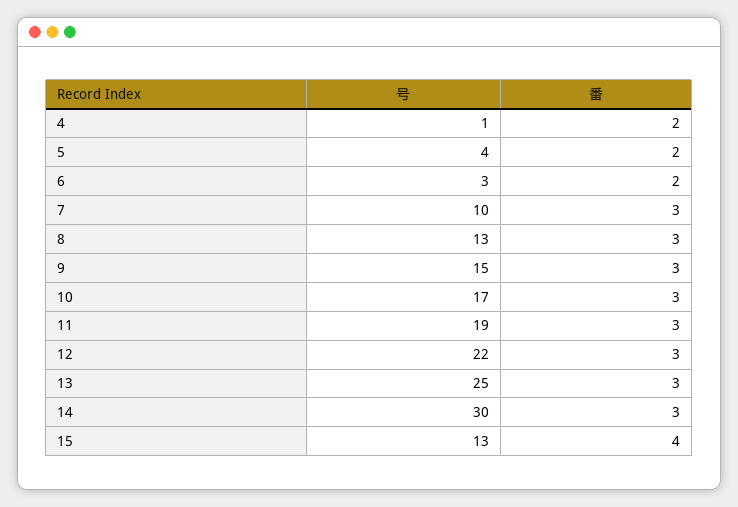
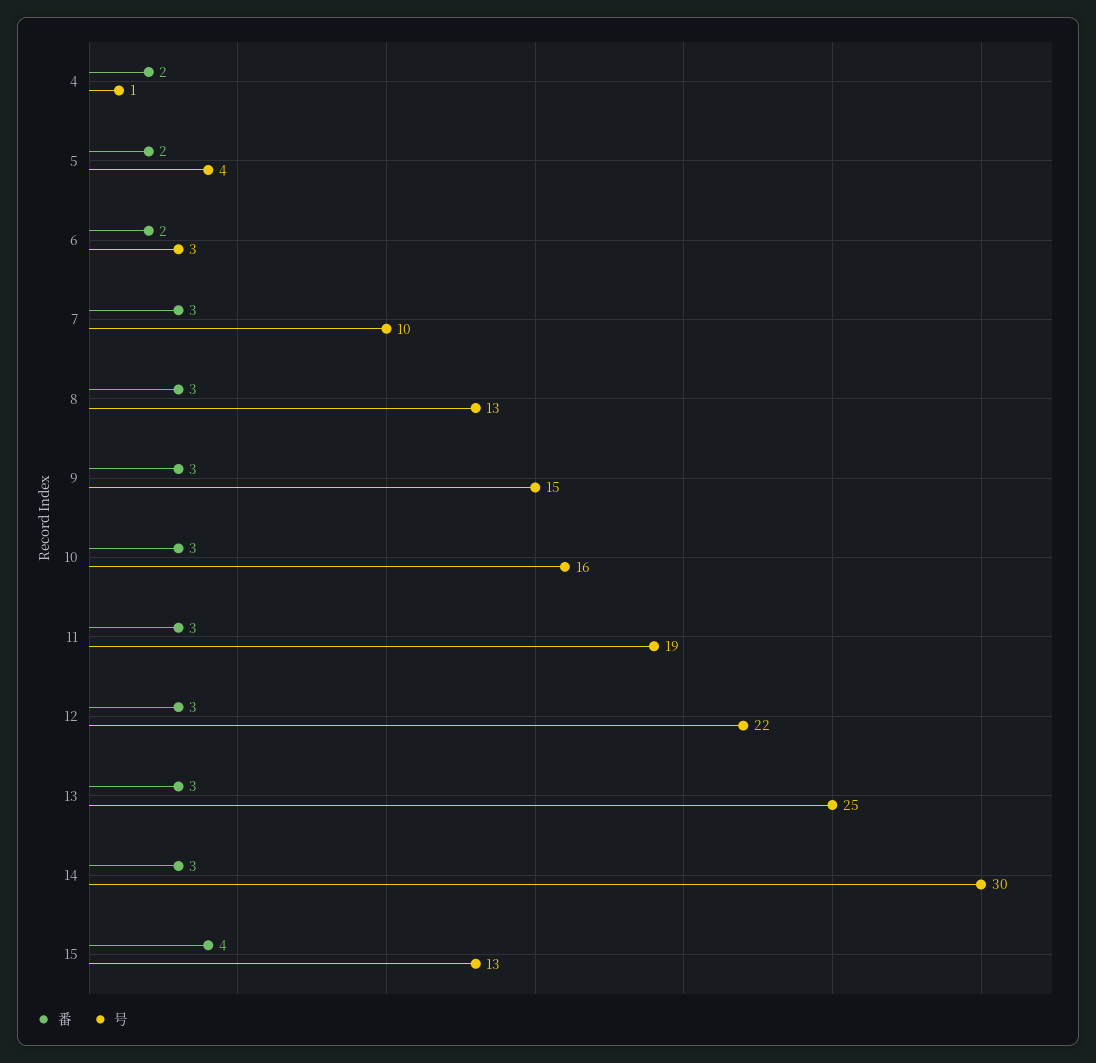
号, 10: 17 -> 16

